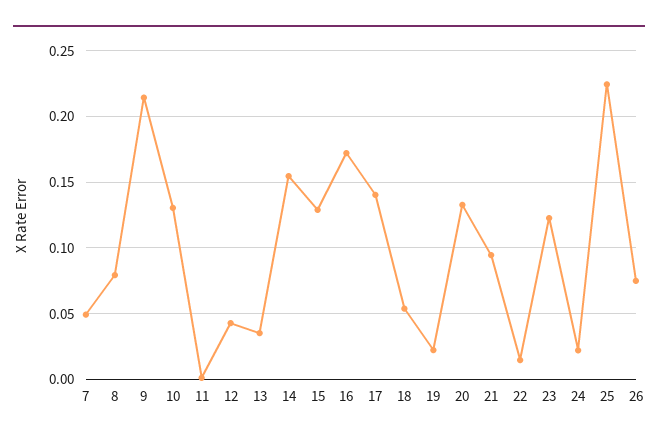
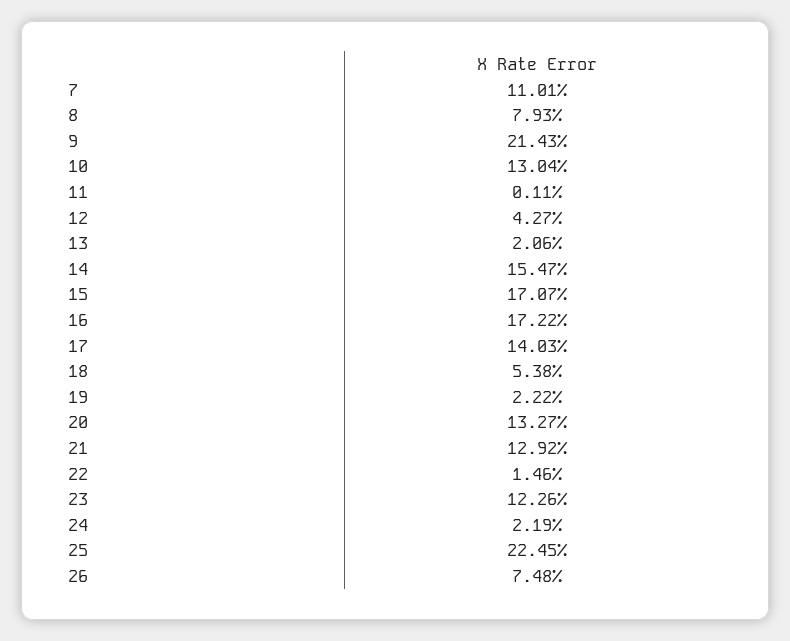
7: 0.05 -> 0.1101
13: 0.035 -> 0.0206
15: 0.13 -> 0.1707
21: 0.095 -> 0.1292

